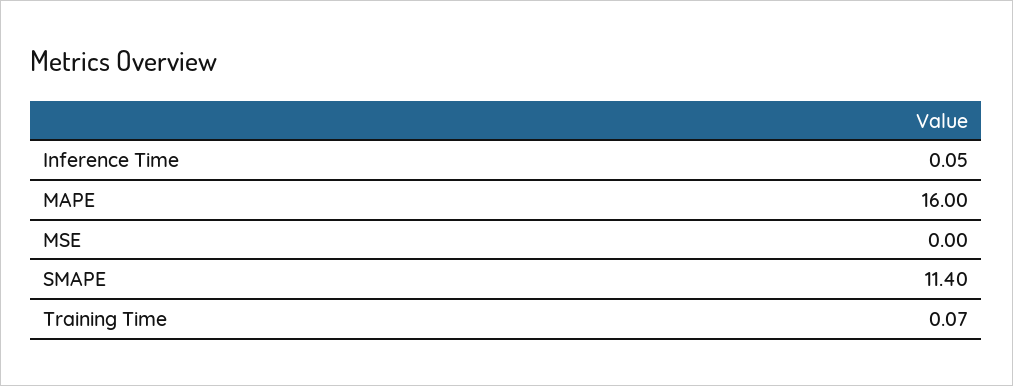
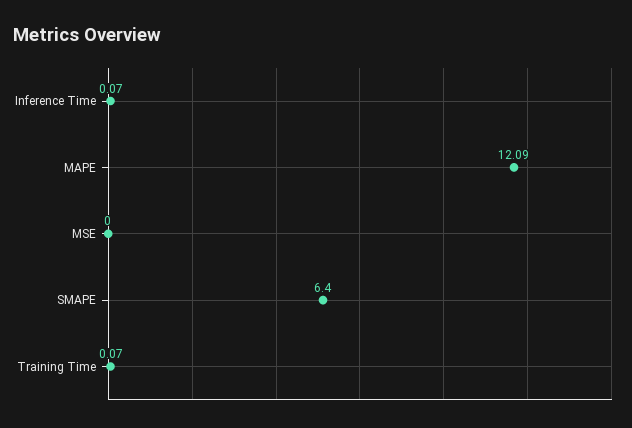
Inference Time: 0.05 -> 0.07
MAPE: 16 -> 12.09
SMAPE: 11.4 -> 6.4

